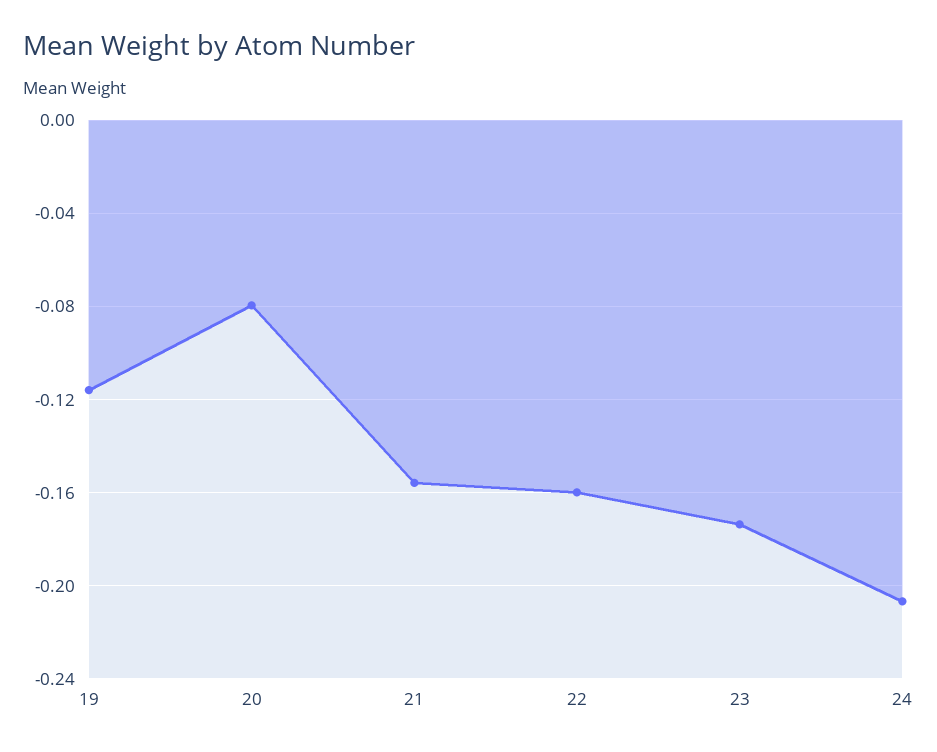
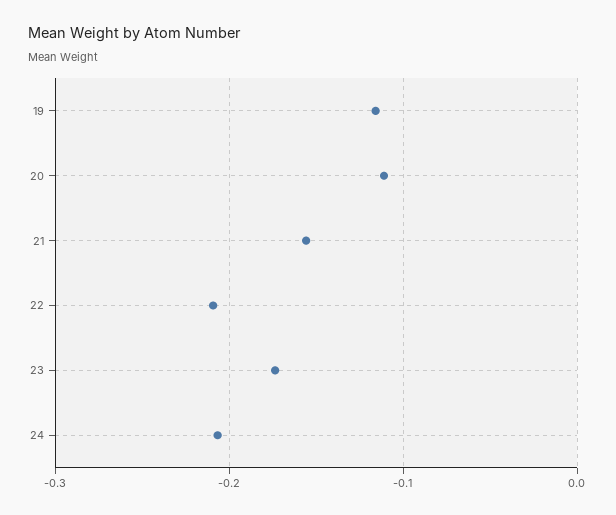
20: -0.08 -> -0.11
22: -0.16 -> -0.21

